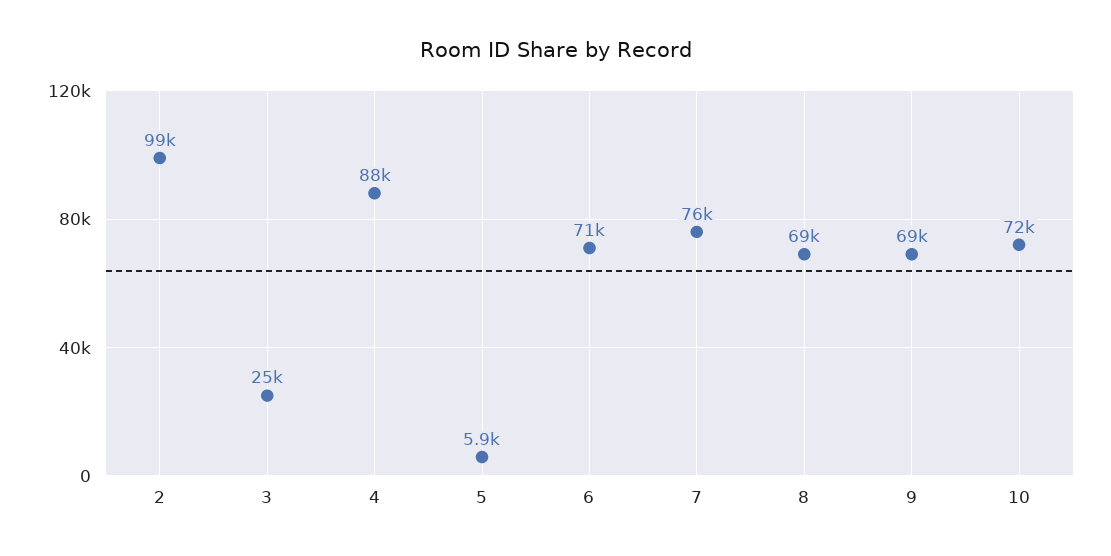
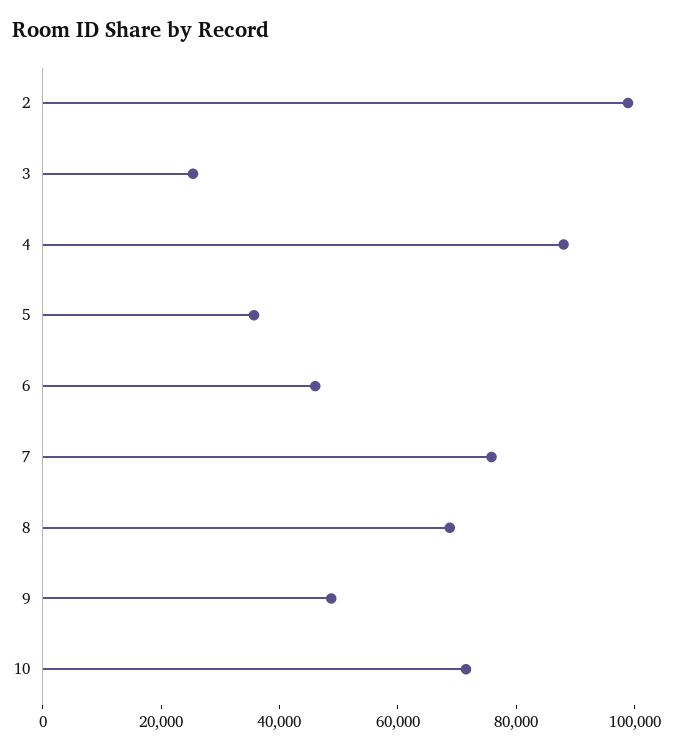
5: 5900 -> 35000
6: 71000 -> 45000
9: 69000 -> 50000

